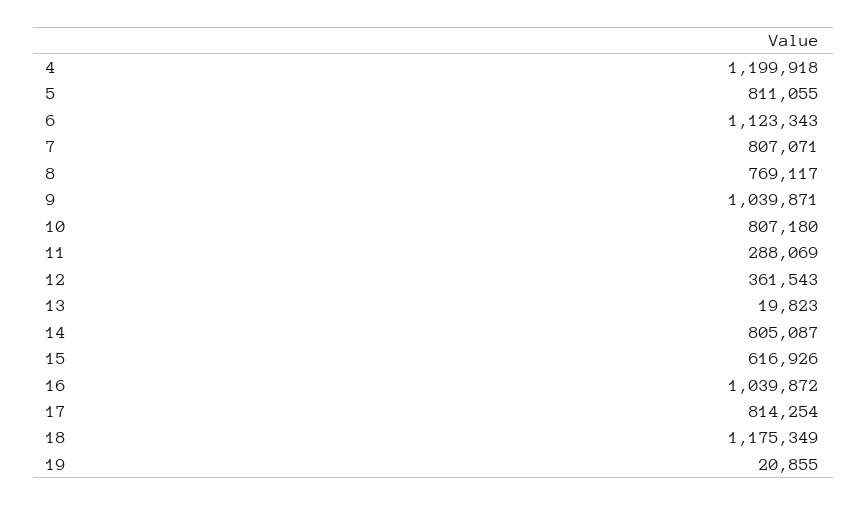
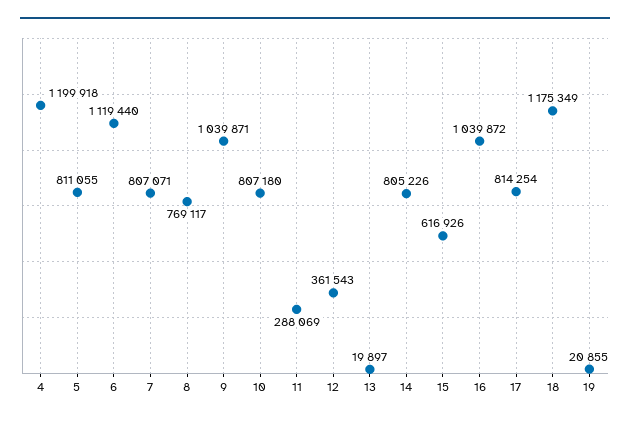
6: 1123343 -> 1119440
13: 19823 -> 19897
14: 805087 -> 805226

